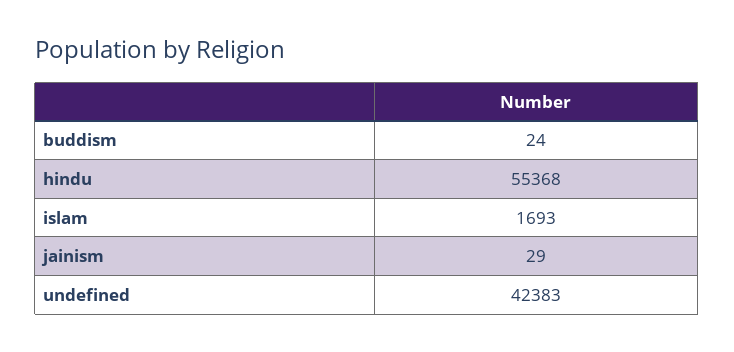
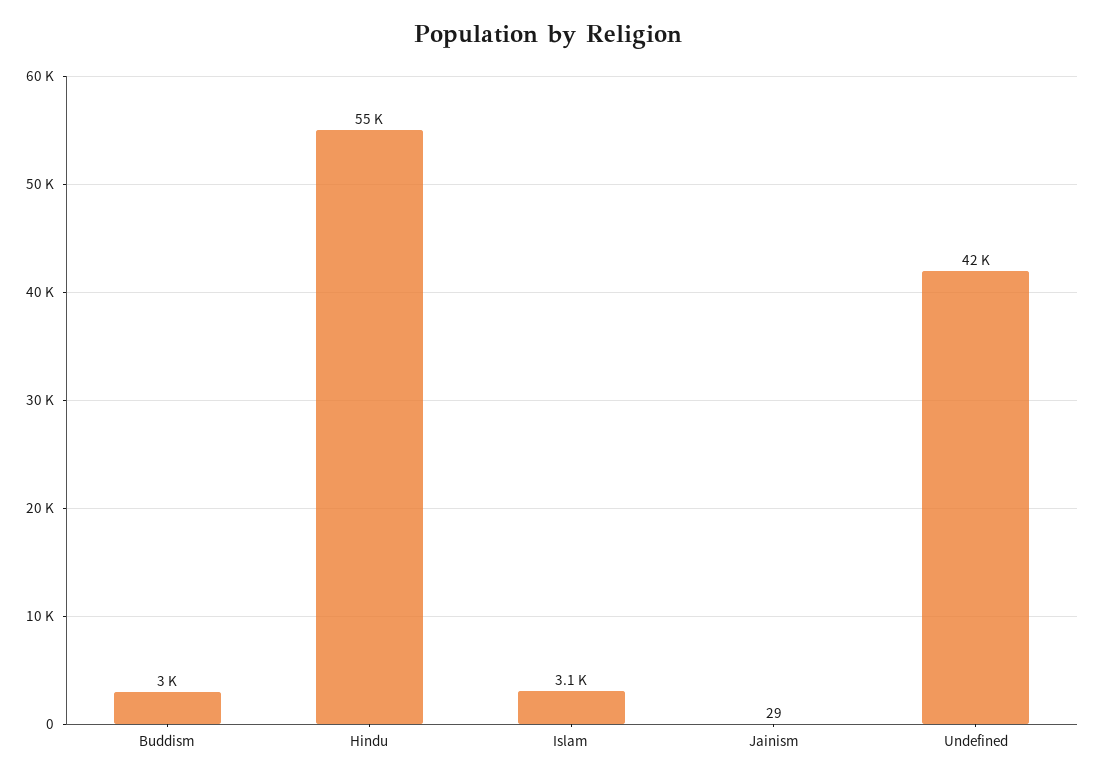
buddism: 24 -> 3000
islam: 1693 -> 3100

